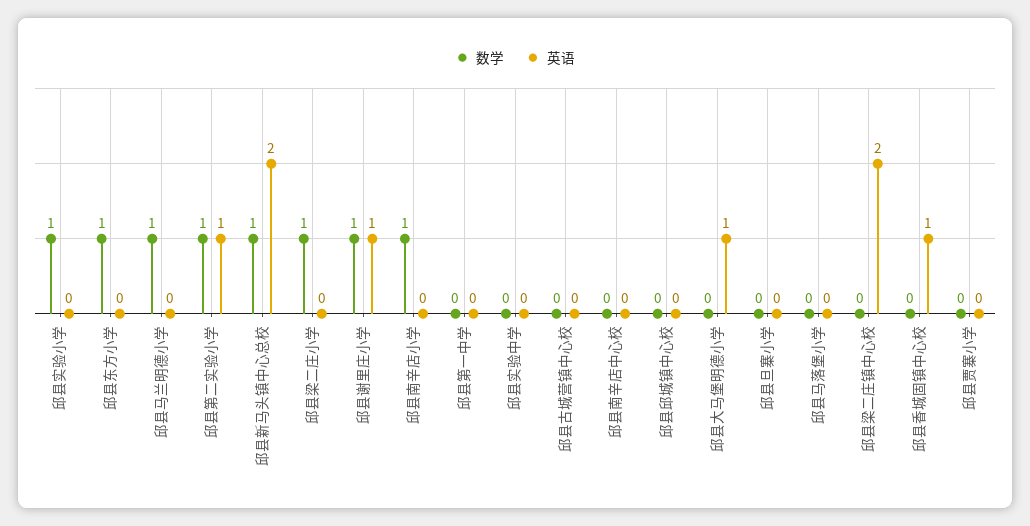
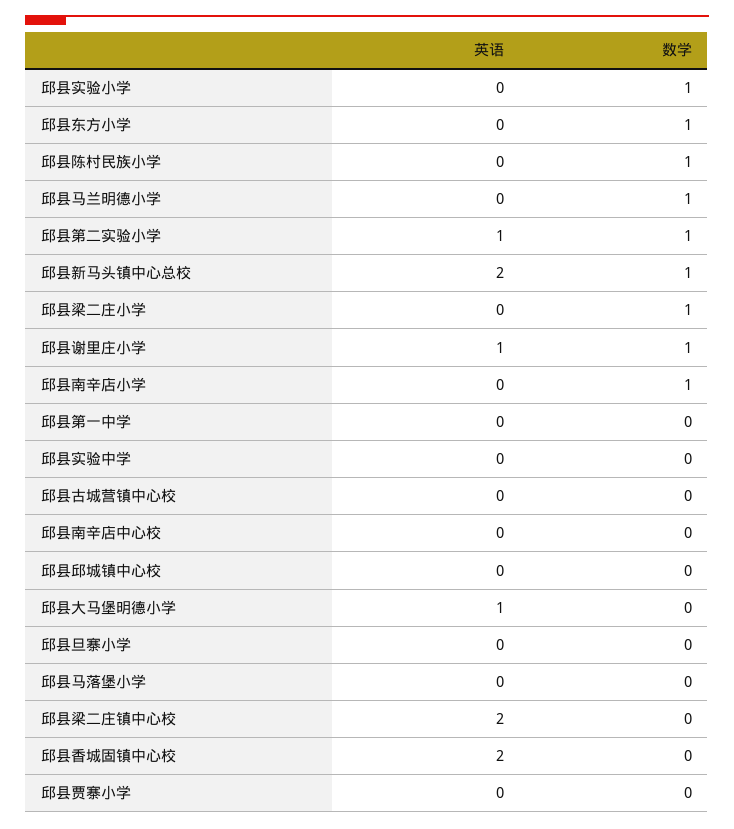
英语, 邱县香城固镇中心校: 1 -> 2
英语, 邱县陈村民族小学: none -> 0
数学, 邱县陈村民族小学: none -> 1

